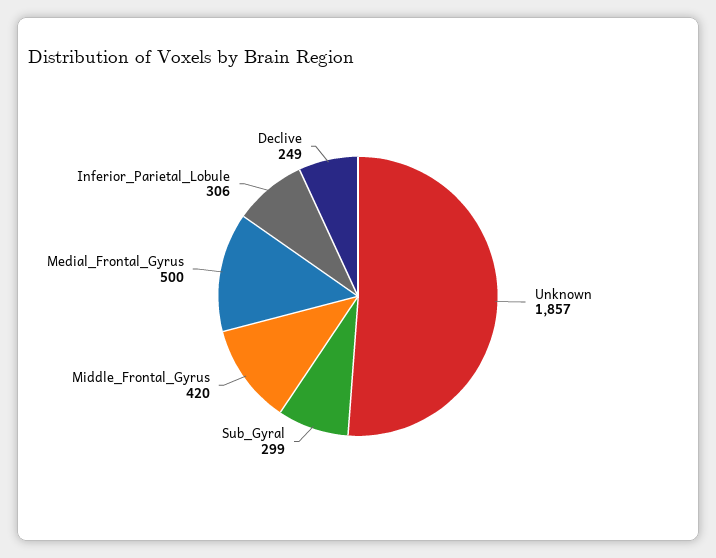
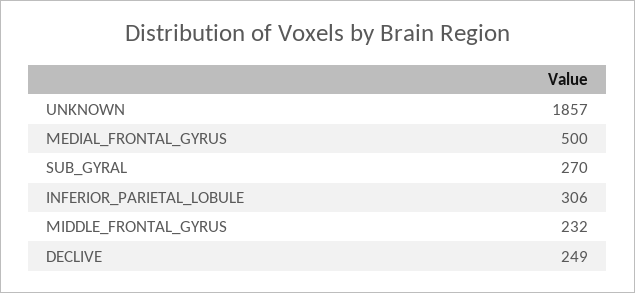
Sub_Gyral: 299 -> 270
Middle_Frontal_Gyrus: 420 -> 232

